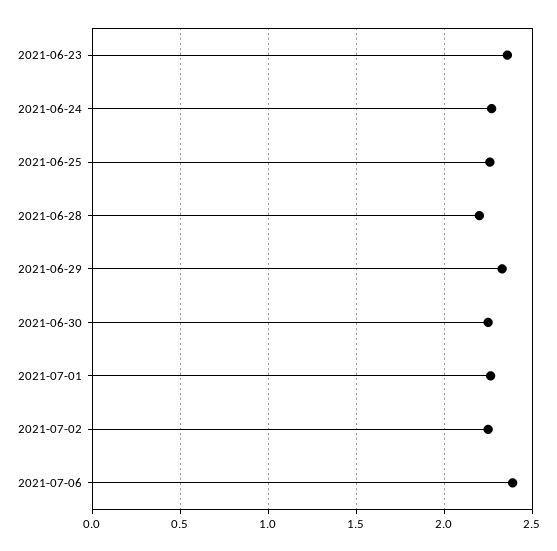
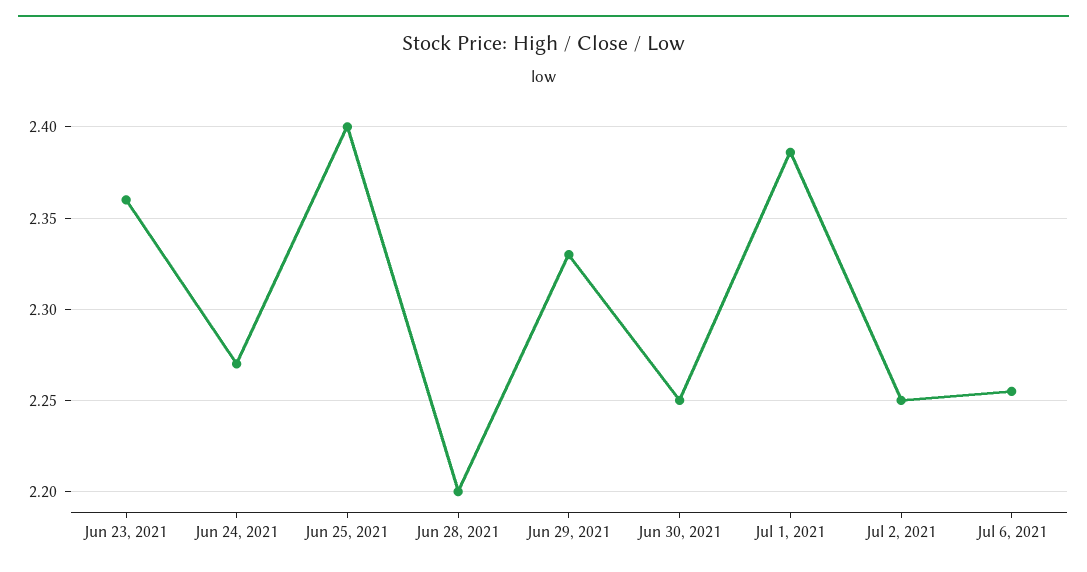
2021-06-25: 2.25 -> 2.4
2021-07-01: 2.25 -> 2.385
2021-07-06: 2.4 -> 2.255

